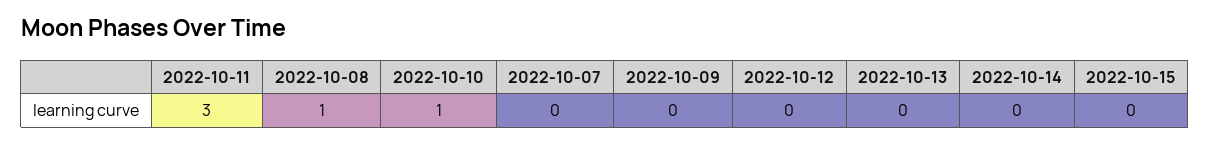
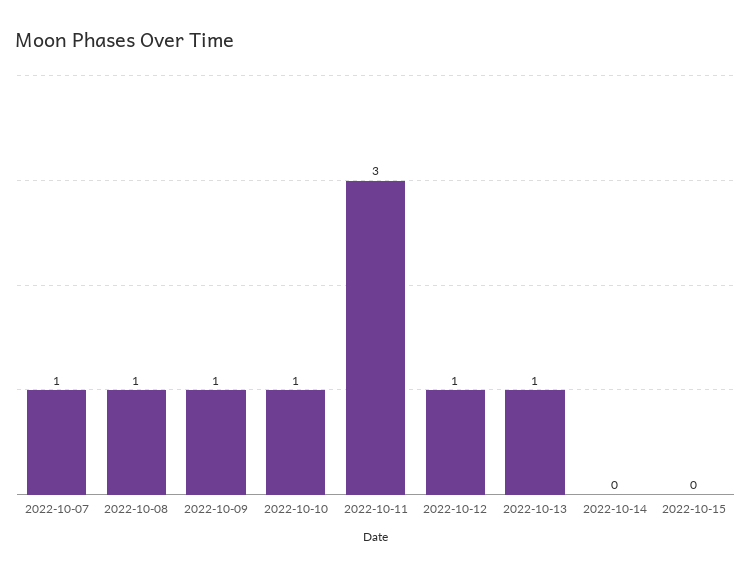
2022-10-07: 0 -> 1
2022-10-09: 0 -> 1
2022-10-12: 0 -> 1
2022-10-13: 0 -> 1

